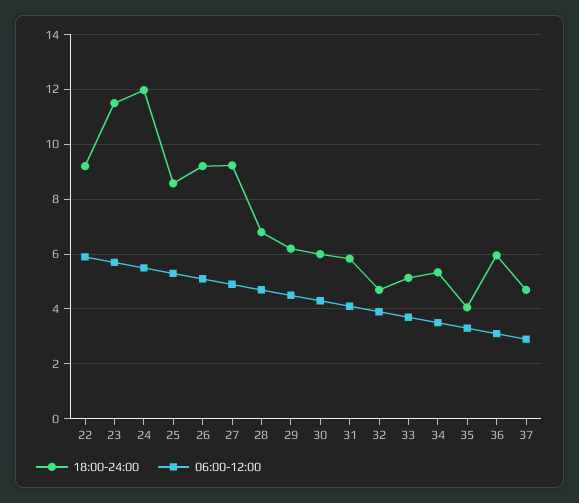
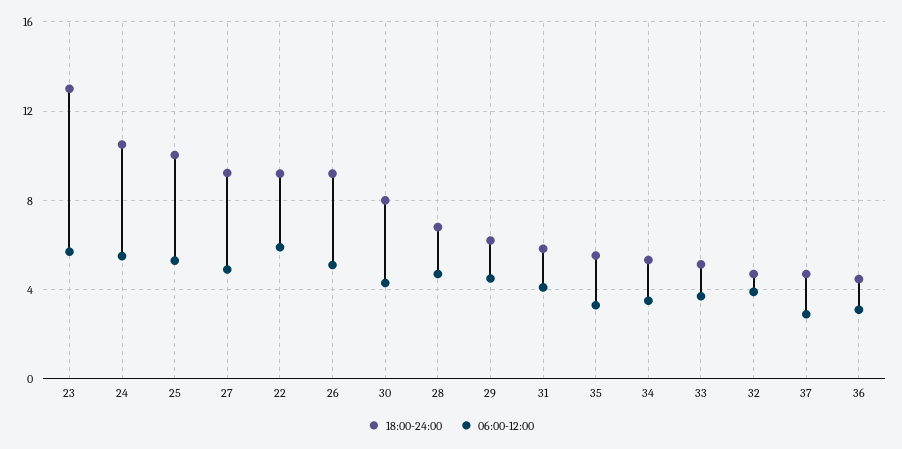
18:00-24:00, 23: 11.5 -> 13
18:00-24:00, 24: 12 -> 10.5
18:00-24:00, 25: 8.5 -> 10
18:00-24:00, 30: 6 -> 8
18:00-24:00, 35: 4 -> 5.5
18:00-24:00, 36: 6 -> 4.5

